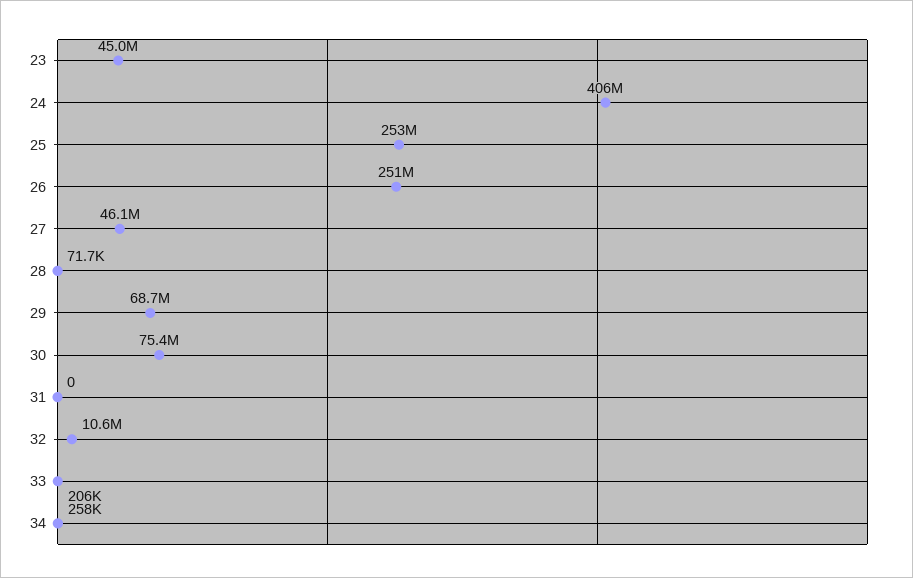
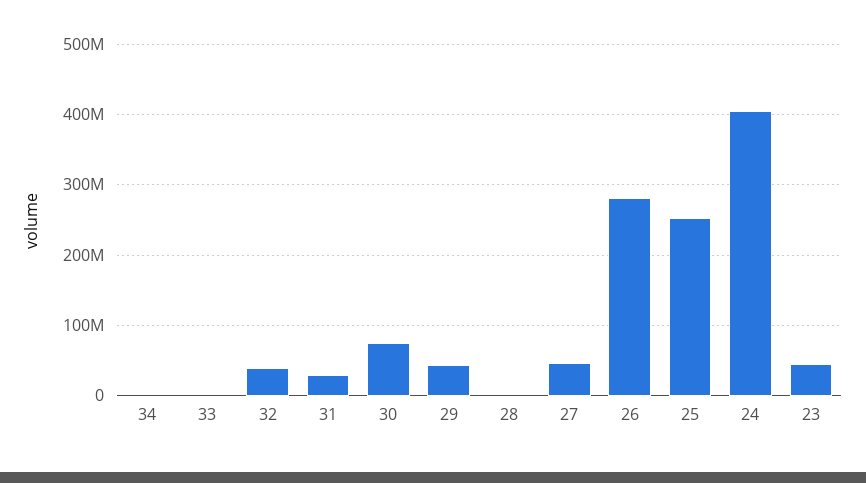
26: 251000000 -> 280000000
29: 68700000 -> 40000000
31: 0 -> 30000000
32: 10600000 -> 40000000

